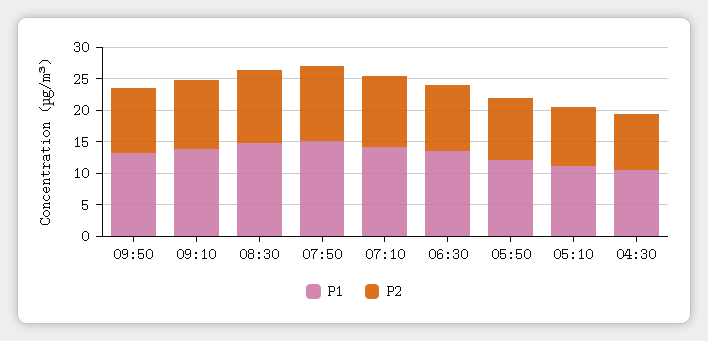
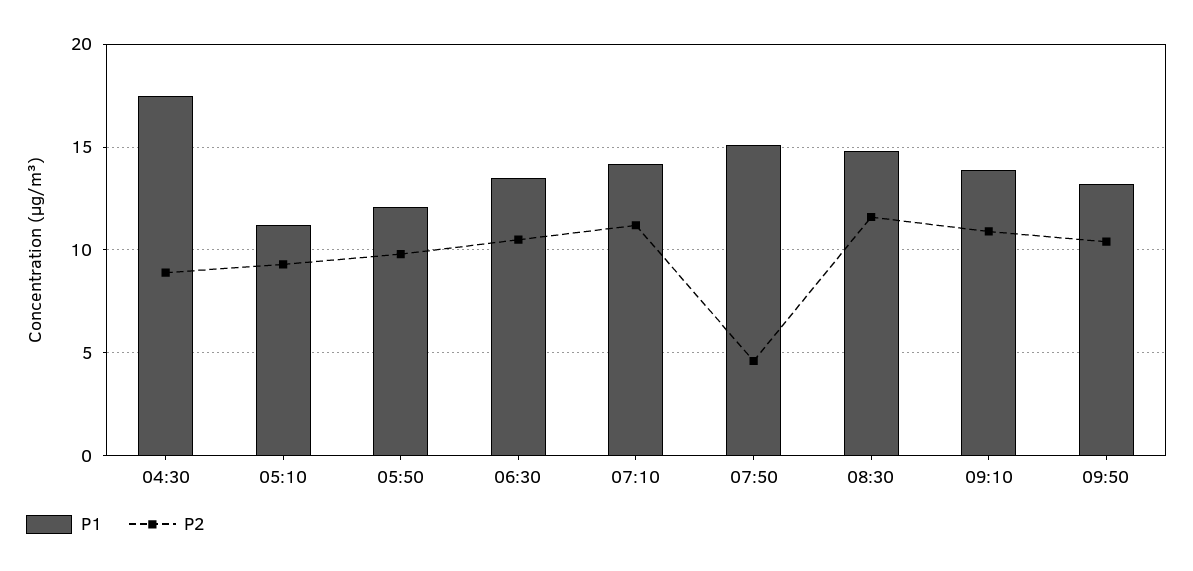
P2, 07:50: 12.5 -> 4.5
P1, 04:30: 10 -> 17.5

